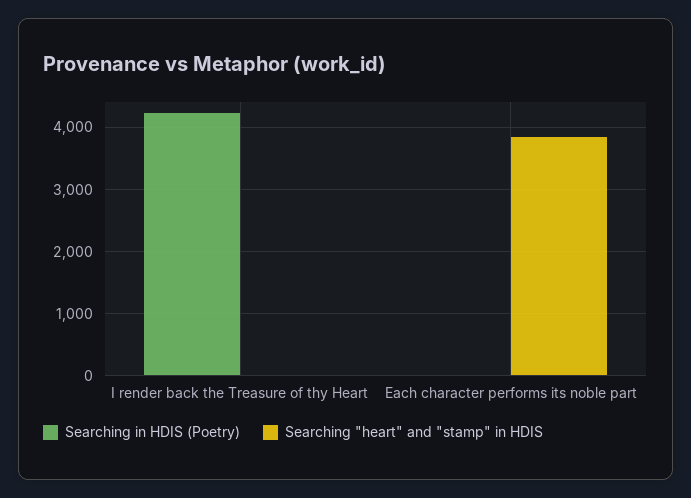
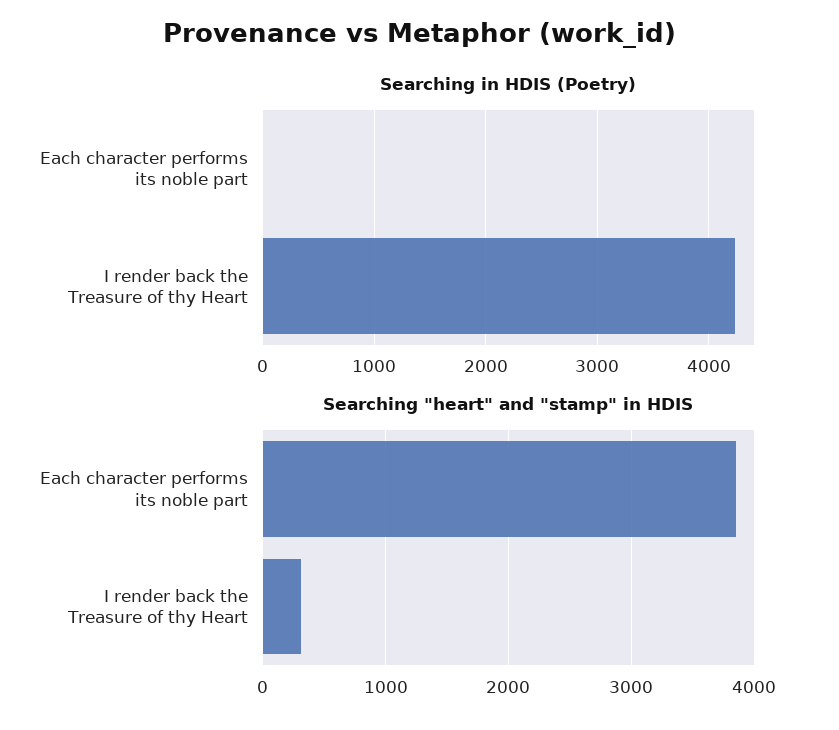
Searching "heart" and "stamp" in HDIS, I render back the Treasure of thy Heart: 0 -> 300

